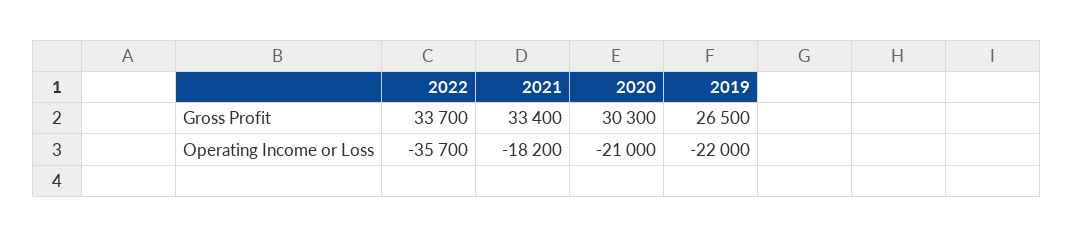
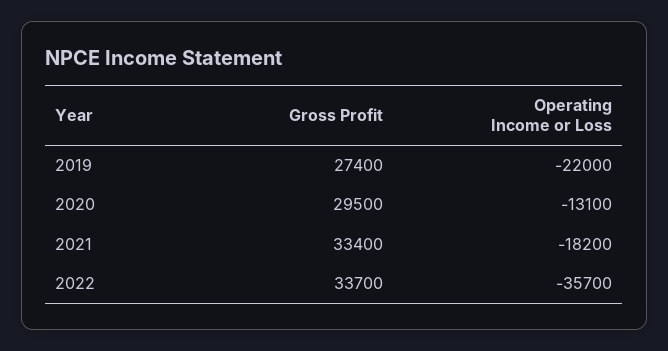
2020, Gross Profit: 30300 -> 29500
2019, Gross Profit: 26500 -> 27400
2020, Operating Income or Loss: -21000 -> -13100

